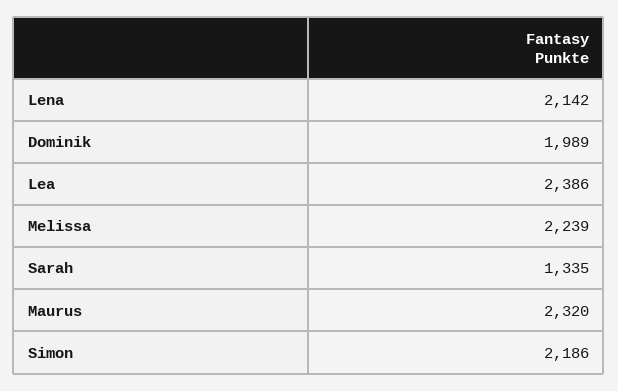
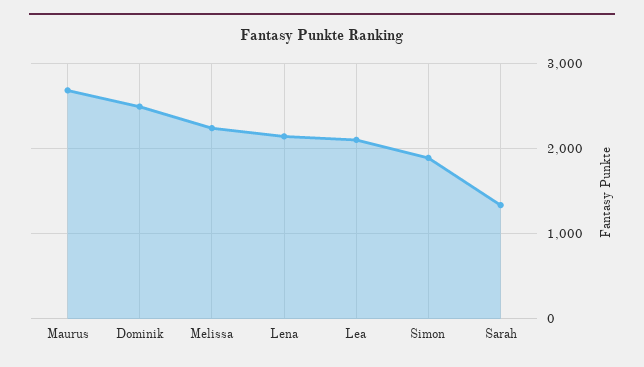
Dominik: 1989 -> 2500
Lea: 2386 -> 2100
Maurus: 2320 -> 2700
Simon: 2186 -> 1900

